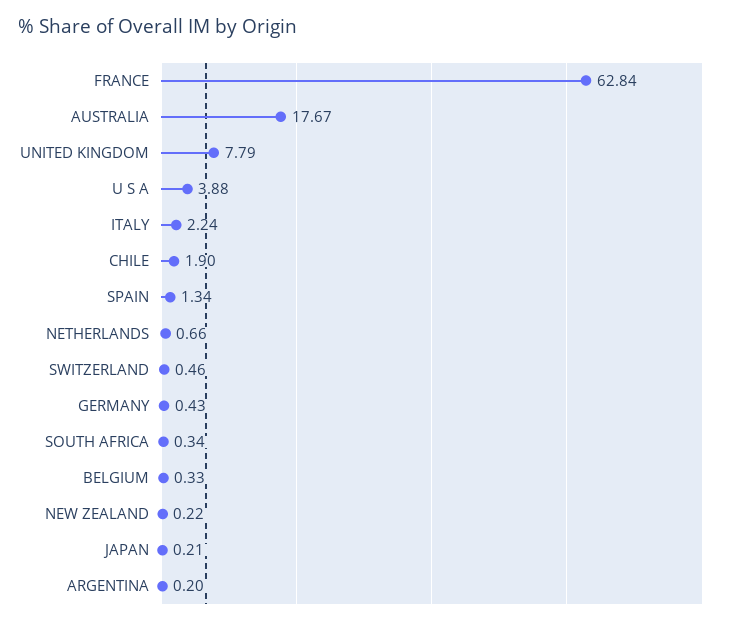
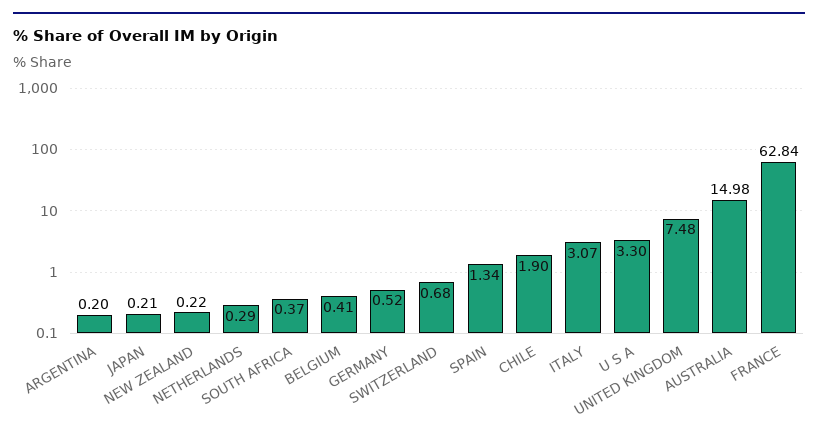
AUSTRALIA: 17.67 -> 14.98
UNITED KINGDOM: 7.79 -> 7.48
U S A: 3.88 -> 3.3
ITALY: 2.24 -> 3.07
NETHERLANDS: 0.66 -> 0.29
SWITZERLAND: 0.46 -> 0.68
GERMANY: 0.43 -> 0.52
SOUTH AFRICA: 0.34 -> 0.37
BELGIUM: 0.33 -> 0.41

